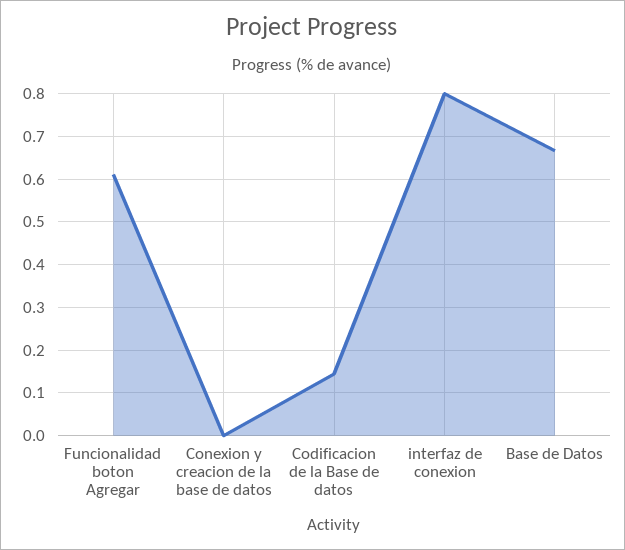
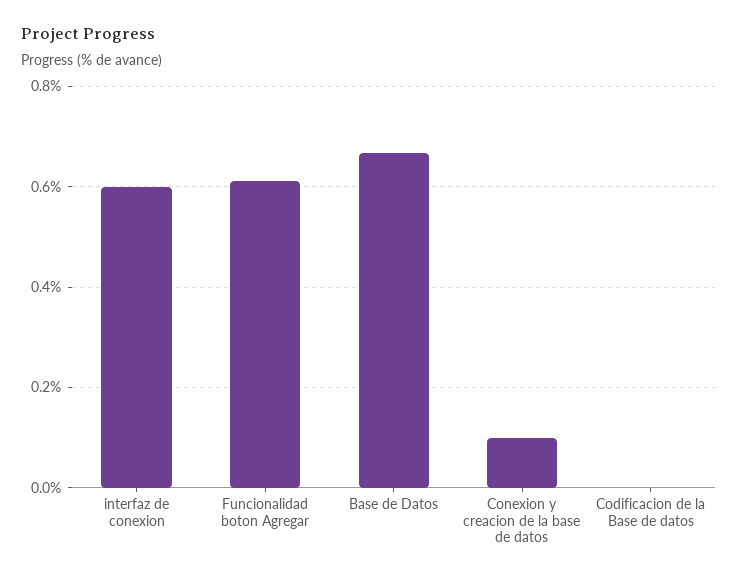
Conexion y creacion de la base de datos: 0 -> 0.1
Codificacion de la Base de datos: 0.14 -> 0
interfaz de conexion: 0.8 -> 0.6

